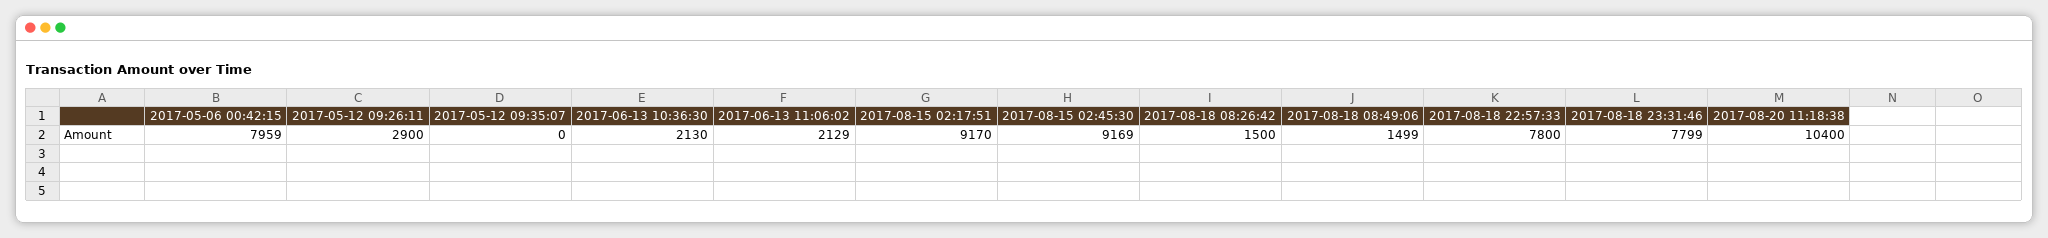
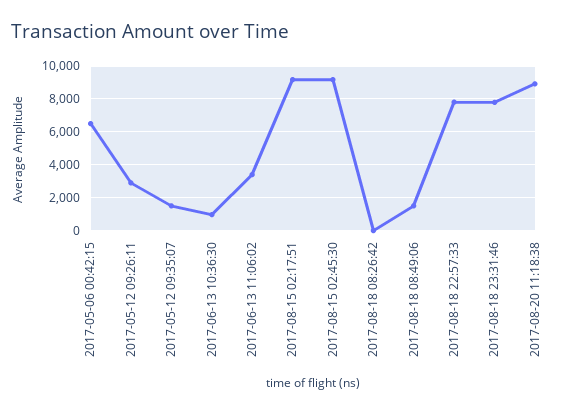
2017-05-06 00:42:15: 7959 -> 6500
2017-05-12 09:35:07: 0 -> 1500
2017-06-13 10:36:30: 2130 -> 1000
2017-06-13 11:06:02: 2129 -> 3500
2017-08-18 08:26:42: 1500 -> 0
2017-08-20 11:18:38: 10400 -> 9000

